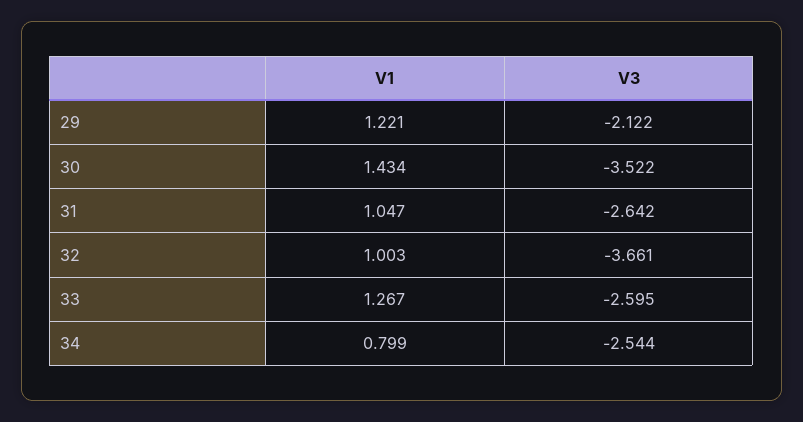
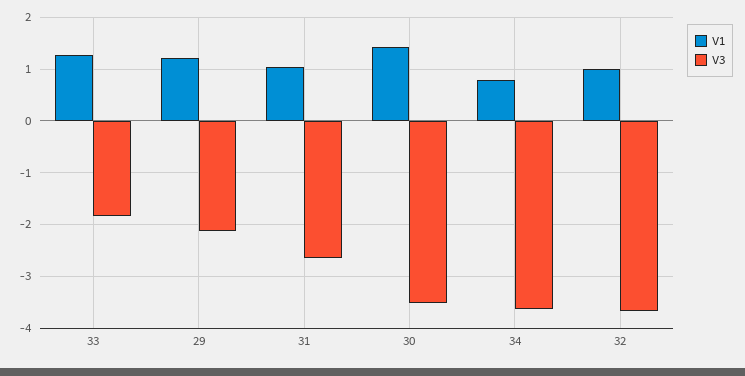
V3, 33: -2.595 -> -1.8
V3, 34: -2.544 -> -3.6

